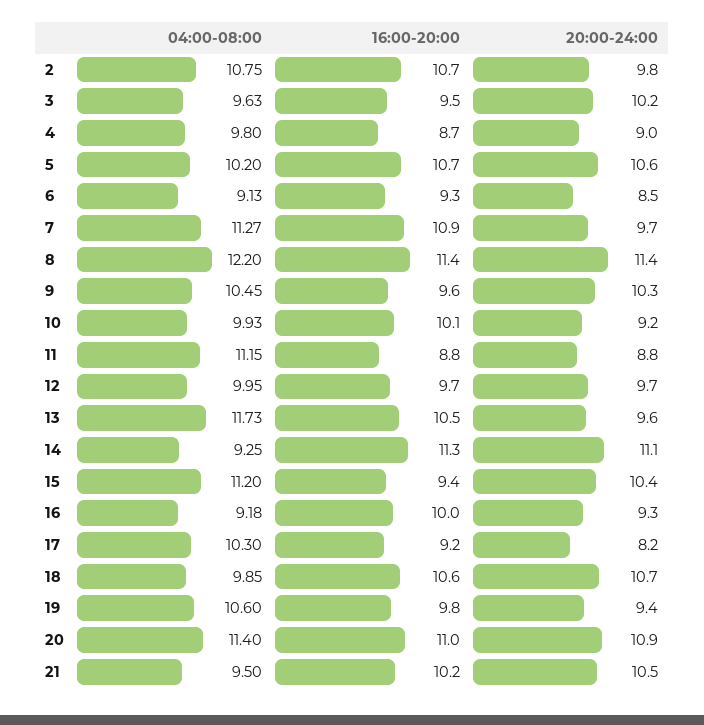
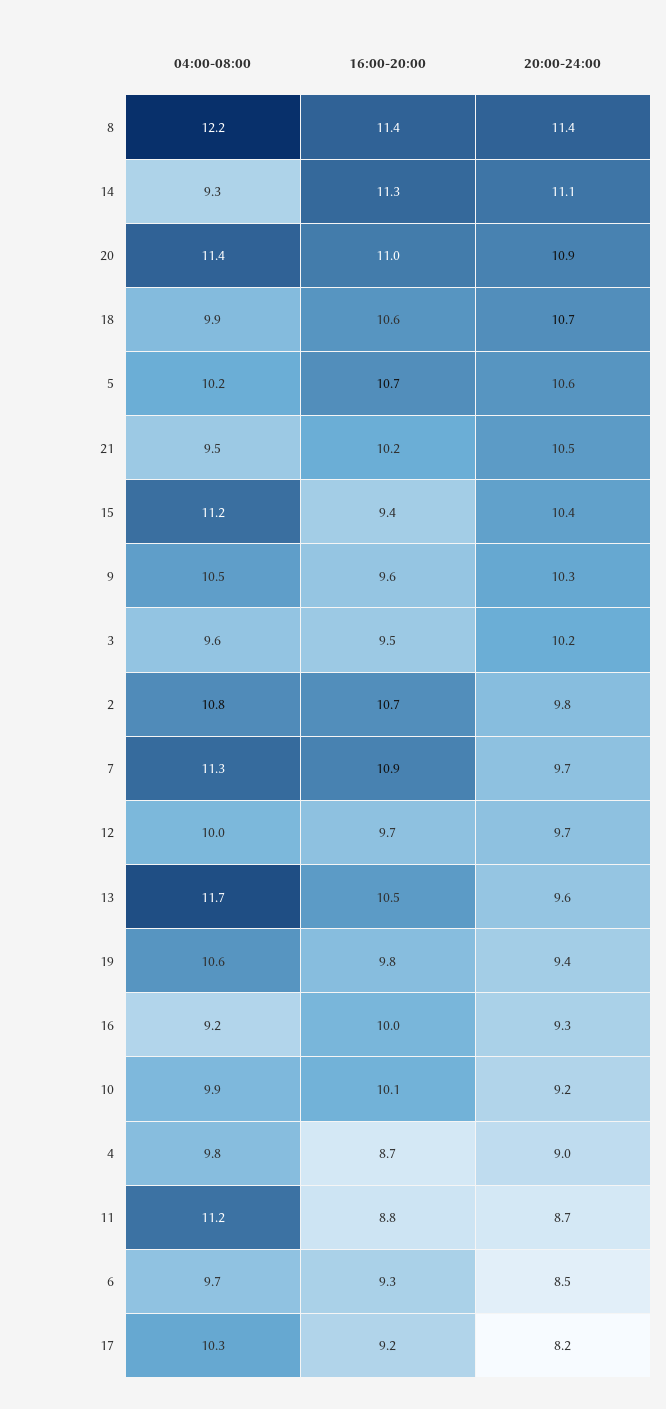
04:00-08:00, 6: 9.13 -> 9.7
20:00-24:00, 11: 8.8 -> 8.7

